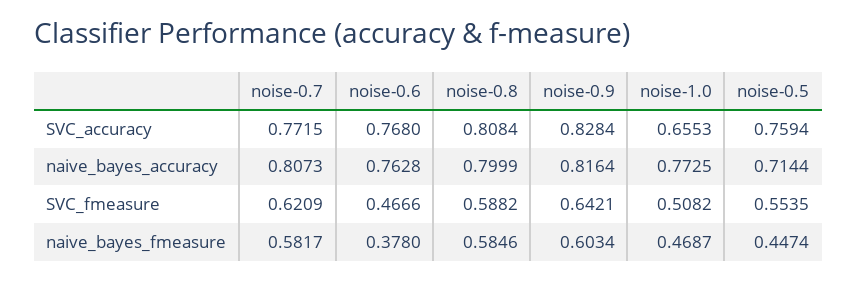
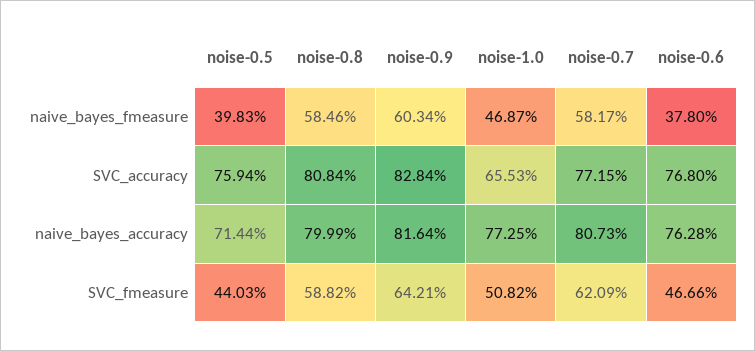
noise-0.5, SVC_fmeasure: 0.5535 -> 0.4403
noise-0.5, naive_bayes_fmeasure: 0.4474 -> 0.3983

